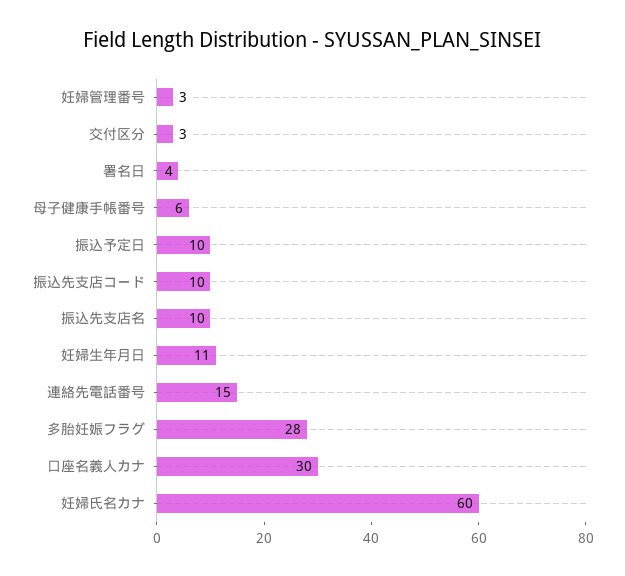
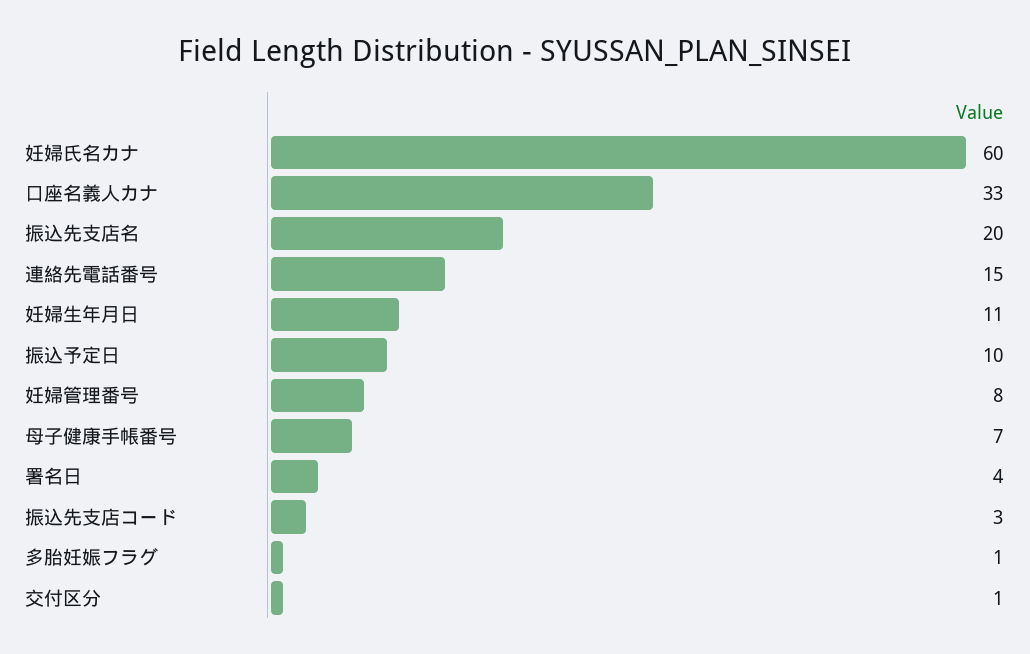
妊婦管理番号: 3 -> 8
交付区分: 3 -> 1
母子健康手帳番号: 6 -> 7
振込先支店コード: 10 -> 3
振込先支店名: 10 -> 20
多胎妊娠フラグ: 28 -> 1
口座名義人カナ: 30 -> 33

